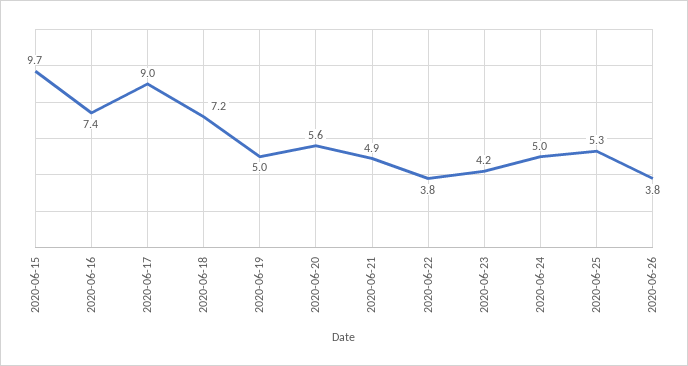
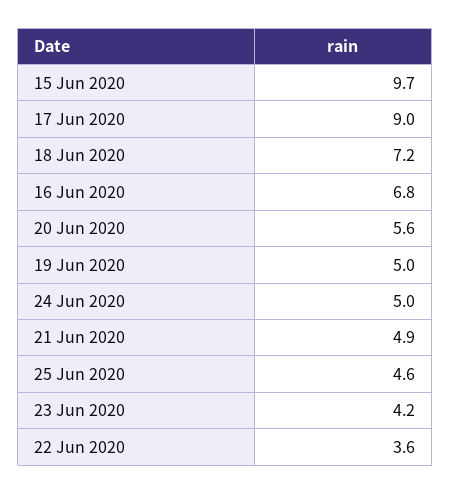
2020-06-16: 7.4 -> 6.8
2020-06-22: 3.8 -> 3.6
2020-06-25: 5.3 -> 4.6
2020-06-26: 3.8 -> none

